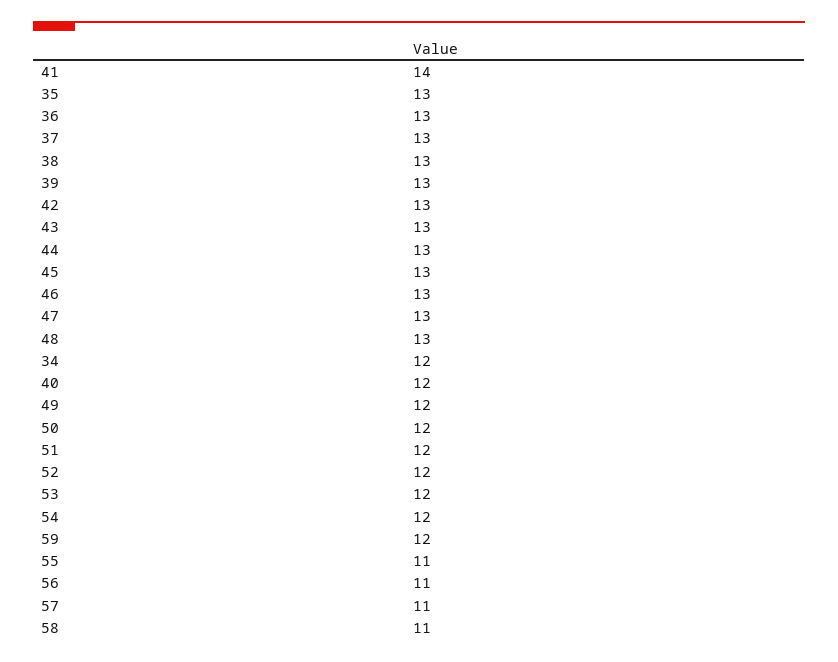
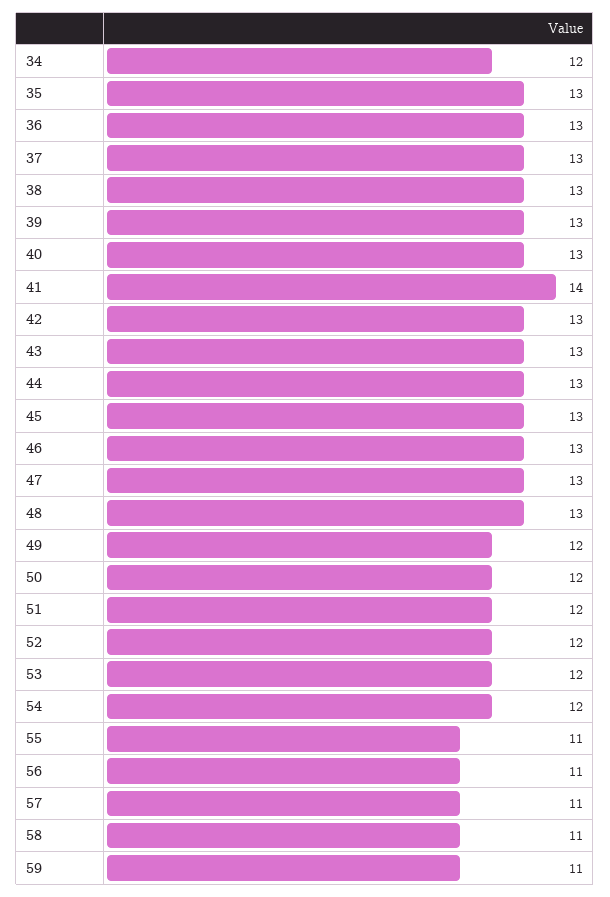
40: 12 -> 13
59: 12 -> 11

